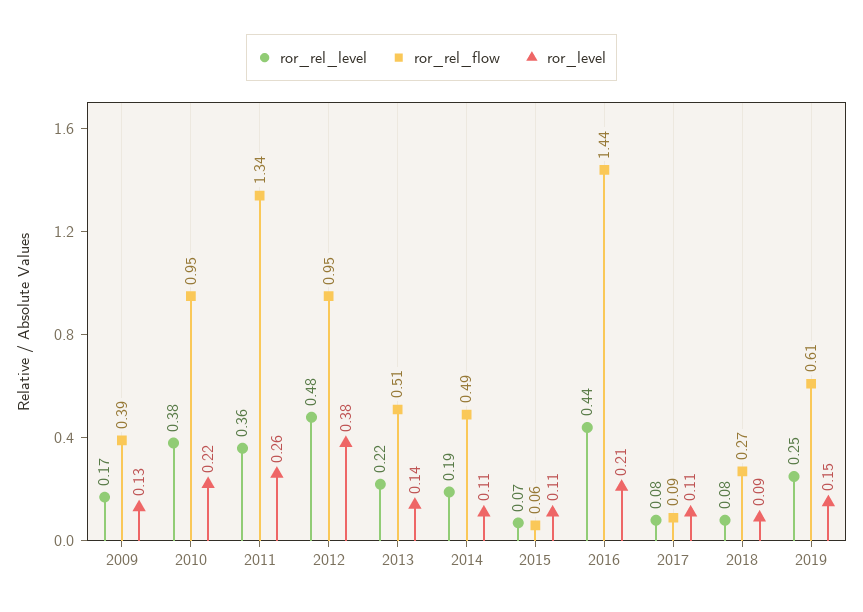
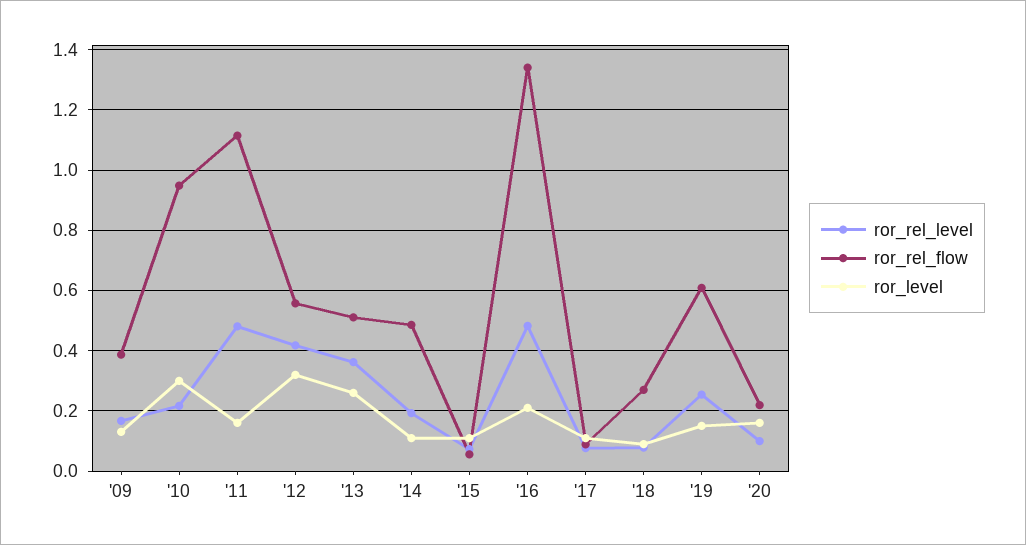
ror_rel_level, 2010: 0.38 -> 0.22
ror_level, 2010: 0.22 -> 0.3
ror_rel_level, 2011: 0.36 -> 0.48
ror_rel_flow, 2011: 1.34 -> 1.12
ror_level, 2011: 0.26 -> 0.16
ror_rel_level, 2012: 0.48 -> 0.42
ror_rel_flow, 2012: 0.95 -> 0.56
ror_level, 2012: 0.38 -> 0.32
ror_rel_level, 2013: 0.22 -> 0.36
ror_level, 2013: 0.14 -> 0.26
ror_rel_level, 2016: 0.44 -> 0.48
ror_rel_flow, 2016: 1.44 -> 1.34
ror_rel_level, '20: none -> 0.1
ror_rel_flow, '20: none -> 0.22
ror_level, '20: none -> 0.16

